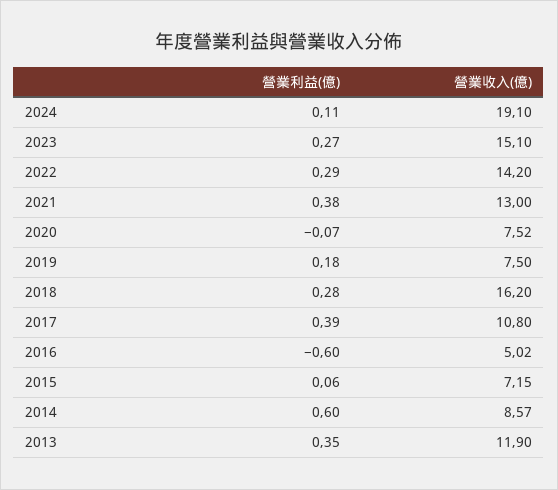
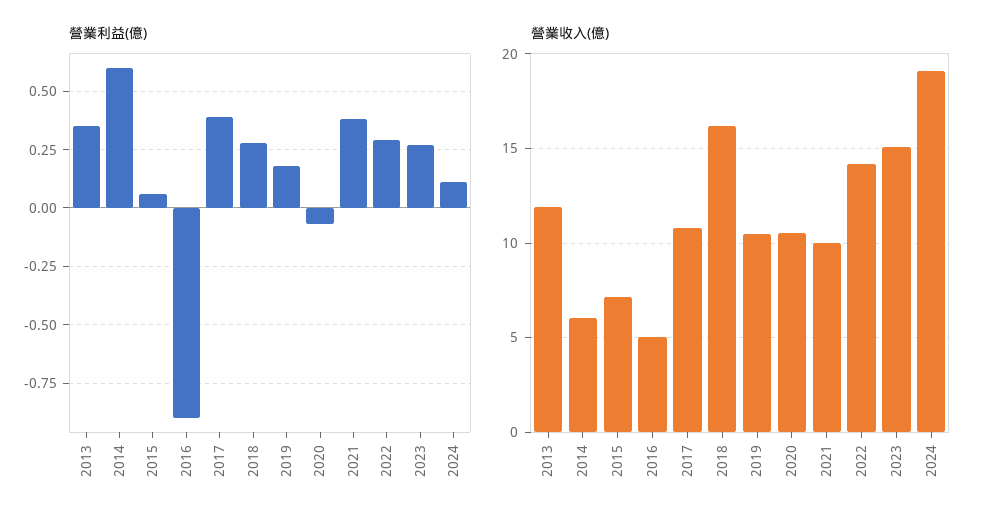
營業收入(億), 2021: 13 -> 10
營業收入(億), 2020: 7.52 -> 10.5
營業收入(億), 2019: 7.5 -> 10.5
營業利益(億), 2016: -0.6 -> -0.9
營業收入(億), 2014: 8.57 -> 6

